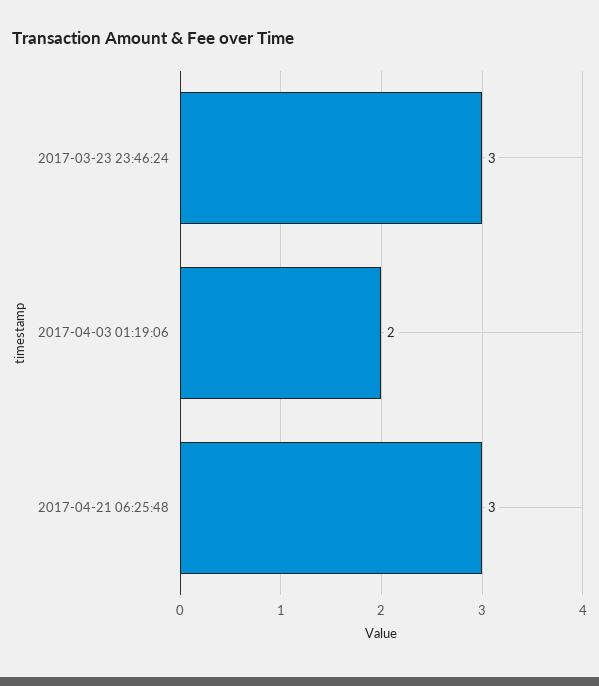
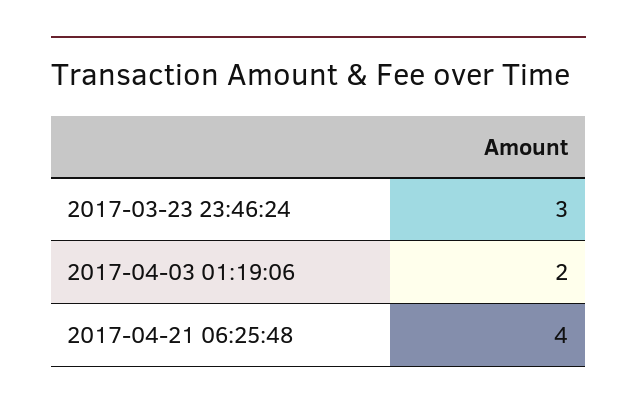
2017-04-21 06:25:48: 3 -> 4

